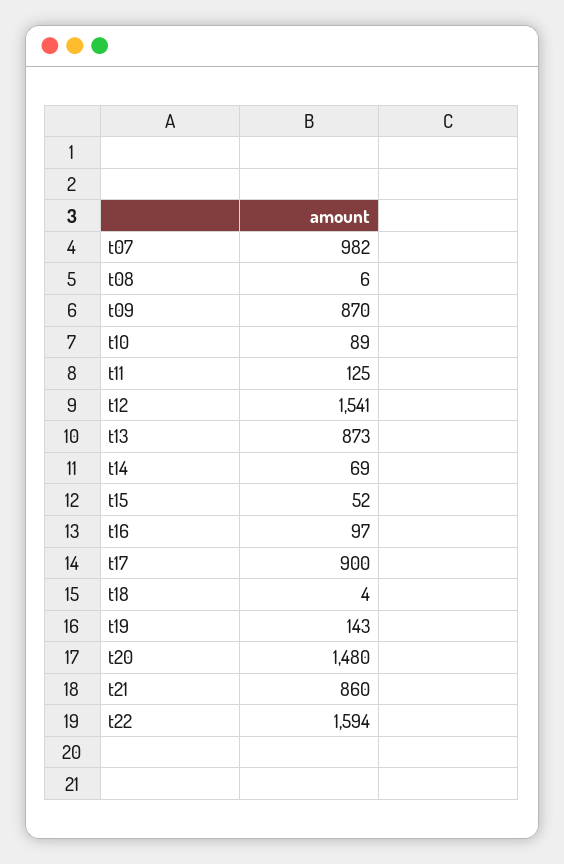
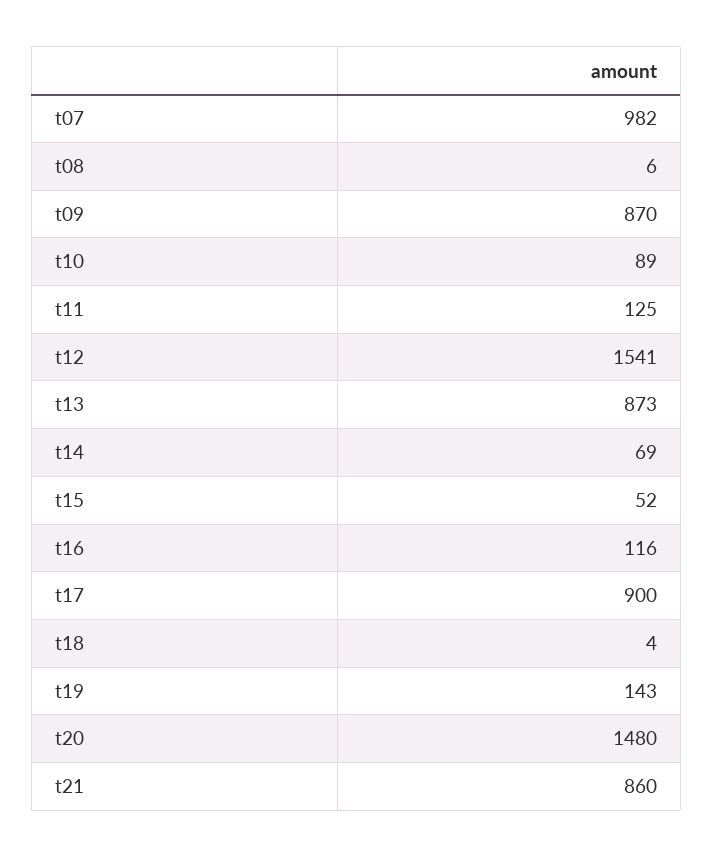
t16: 97 -> 116
t22: 1594 -> none

